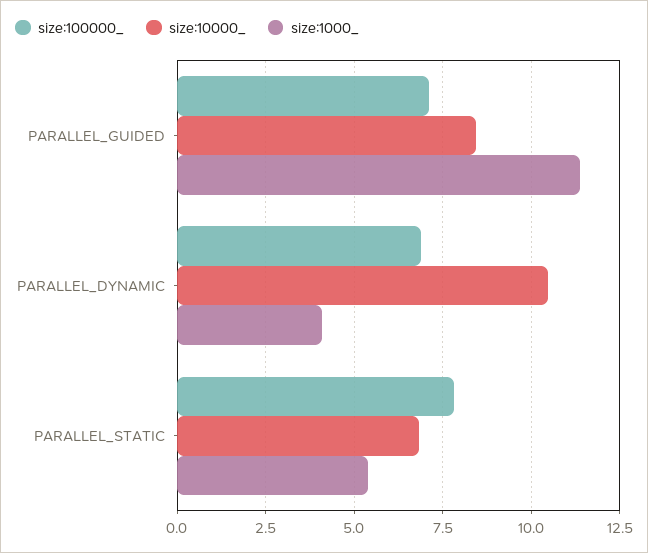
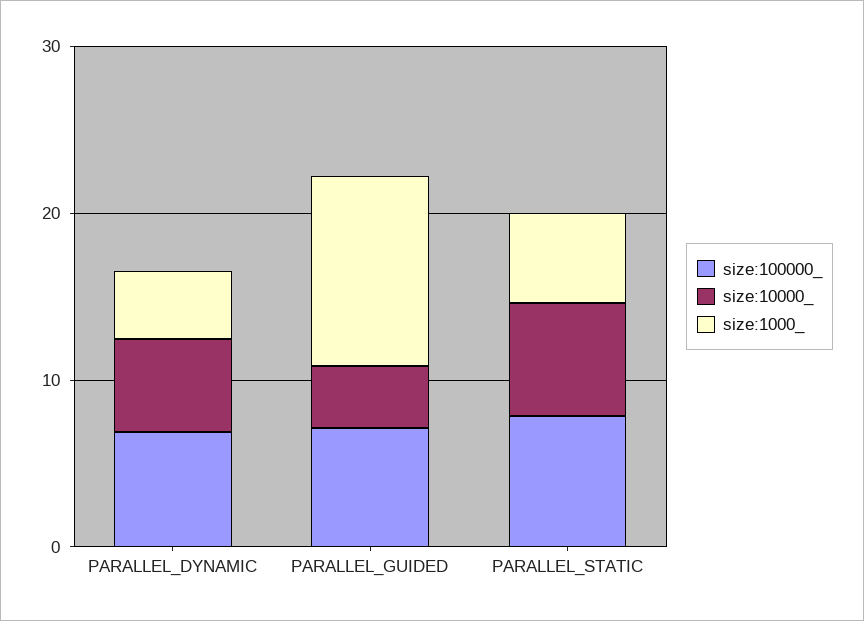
size:10000_, PARALLEL_GUIDED: 8.5 -> 4
size:10000_, PARALLEL_DYNAMIC: 10.5 -> 6

